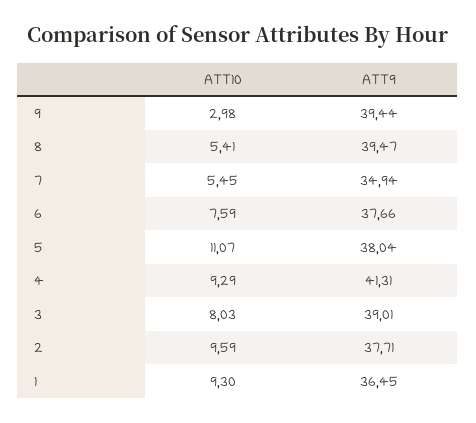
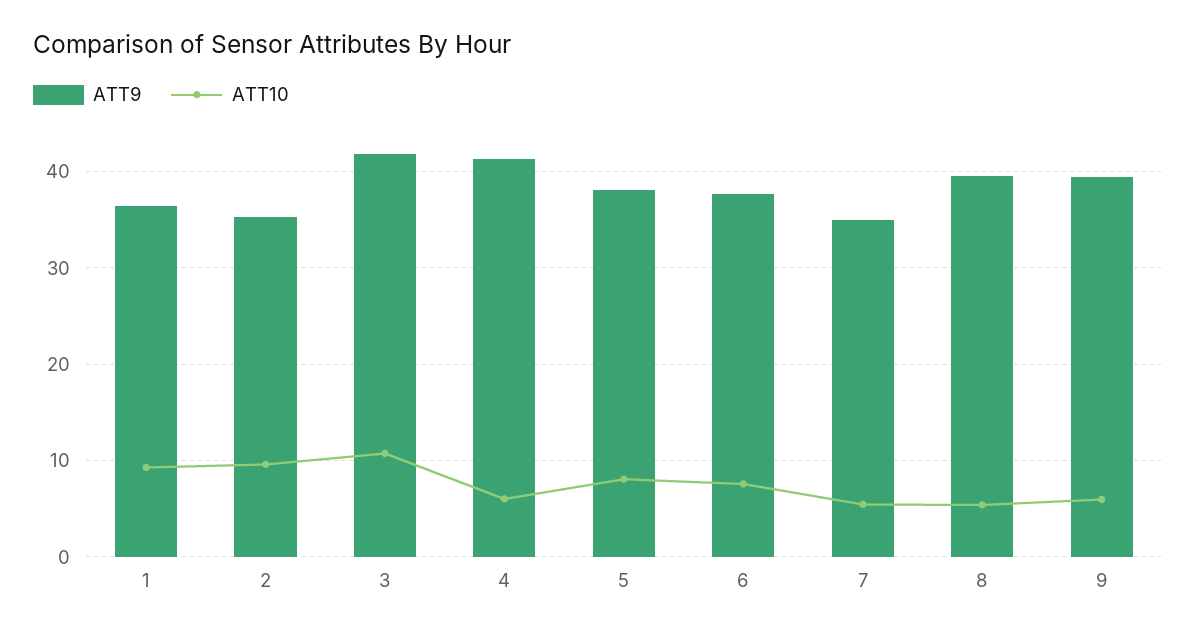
ATT10, 9: 2.98 -> 6
ATT10, 5: 11.07 -> 8
ATT10, 4: 9.29 -> 6
ATT10, 3: 8.03 -> 11
ATT9, 3: 39.01 -> 42
ATT9, 2: 37.71 -> 35

